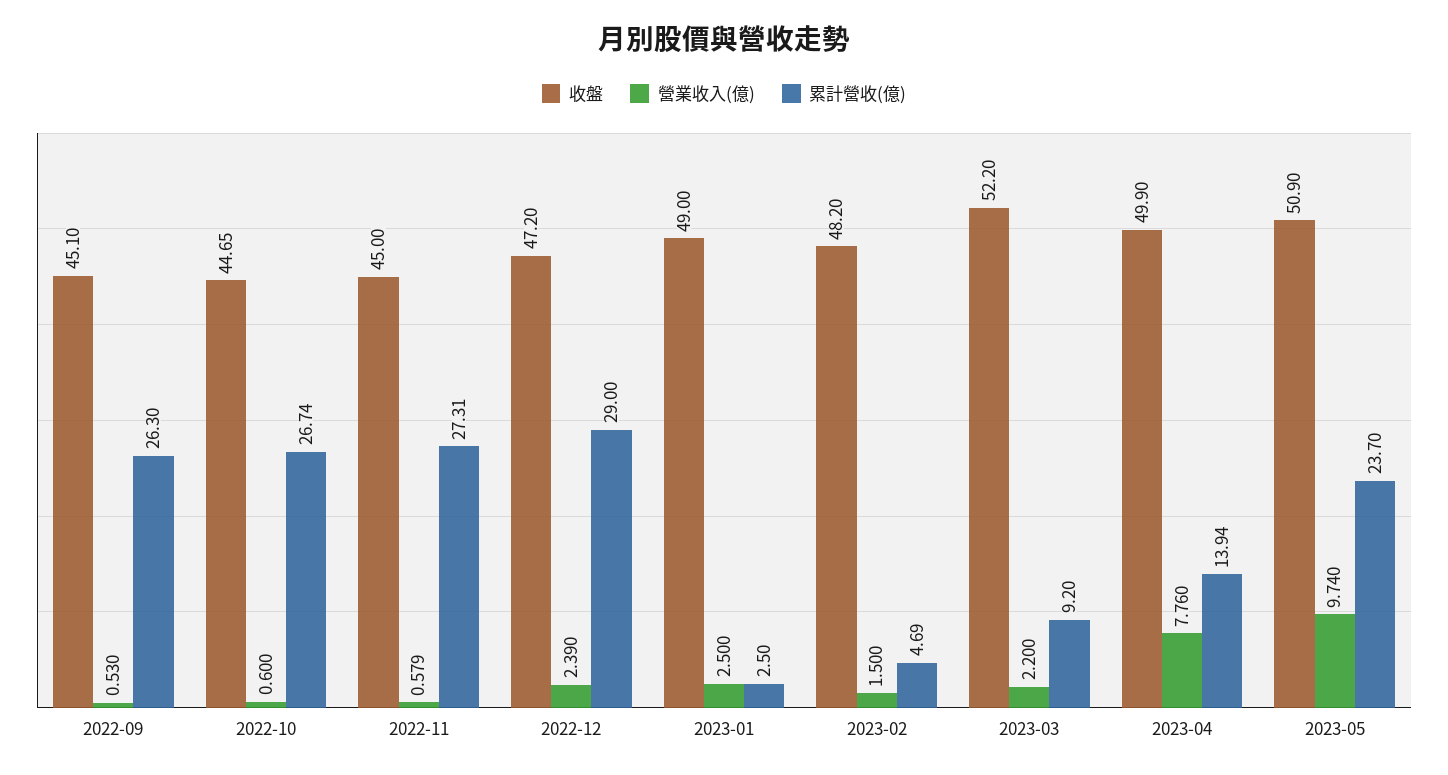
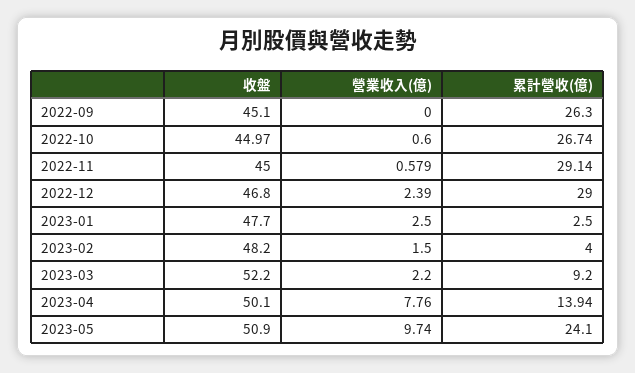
營業收入(億), 2022-09: 0.53 -> 0
收盤, 2022-10: 44.65 -> 44.97
累計營收(億), 2022-11: 27.31 -> 29.14
收盤, 2022-12: 47.2 -> 46.8
收盤, 2023-01: 49 -> 47.7
累計營收(億), 2023-02: 4.69 -> 4
收盤, 2023-04: 49.9 -> 50.1
累計營收(億), 2023-05: 23.7 -> 24.1

